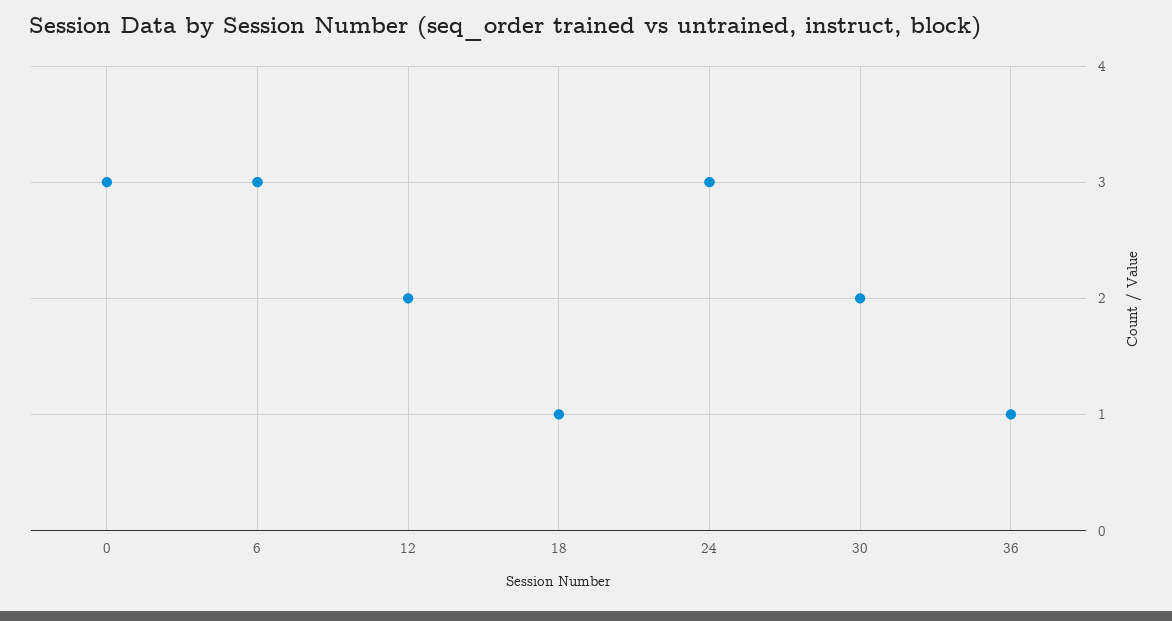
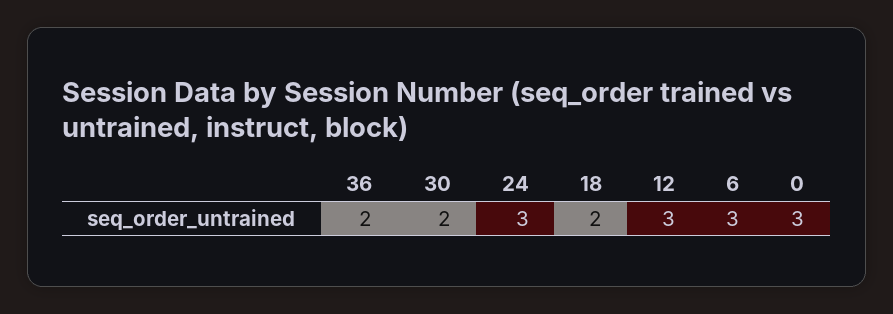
12: 2 -> 3
18: 1 -> 2
36: 1 -> 2

